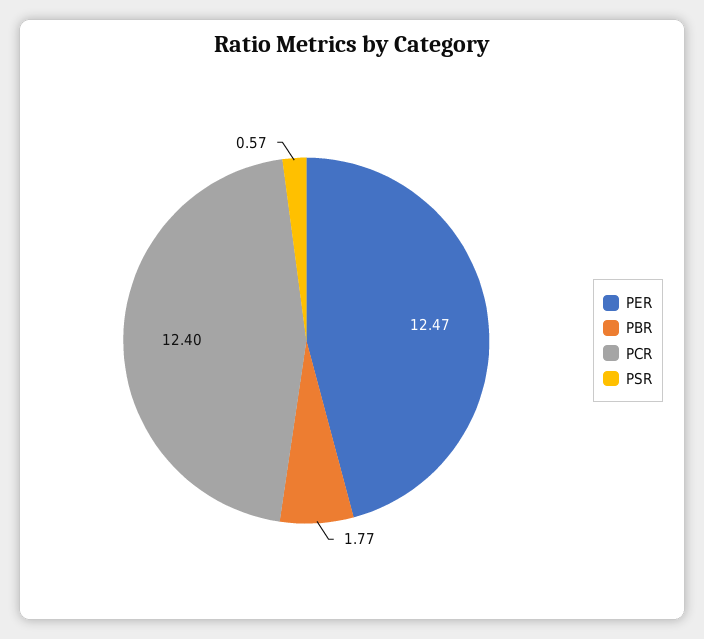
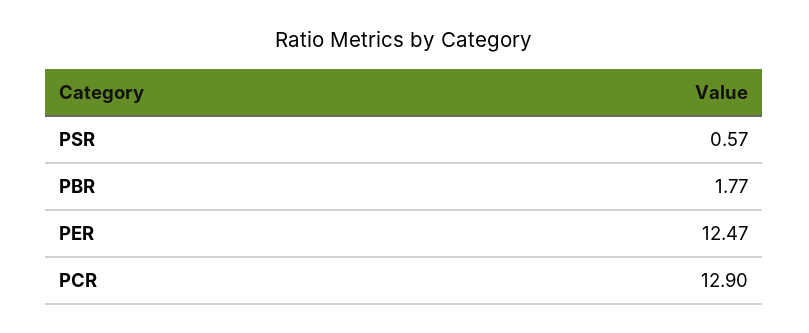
PCR: 12.4 -> 12.9

